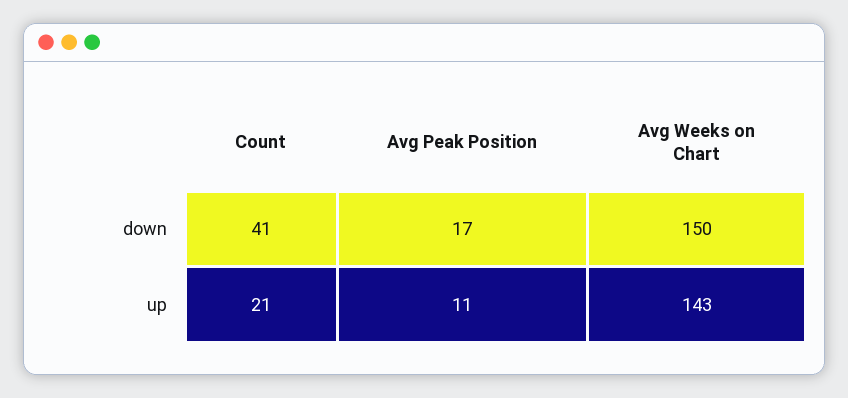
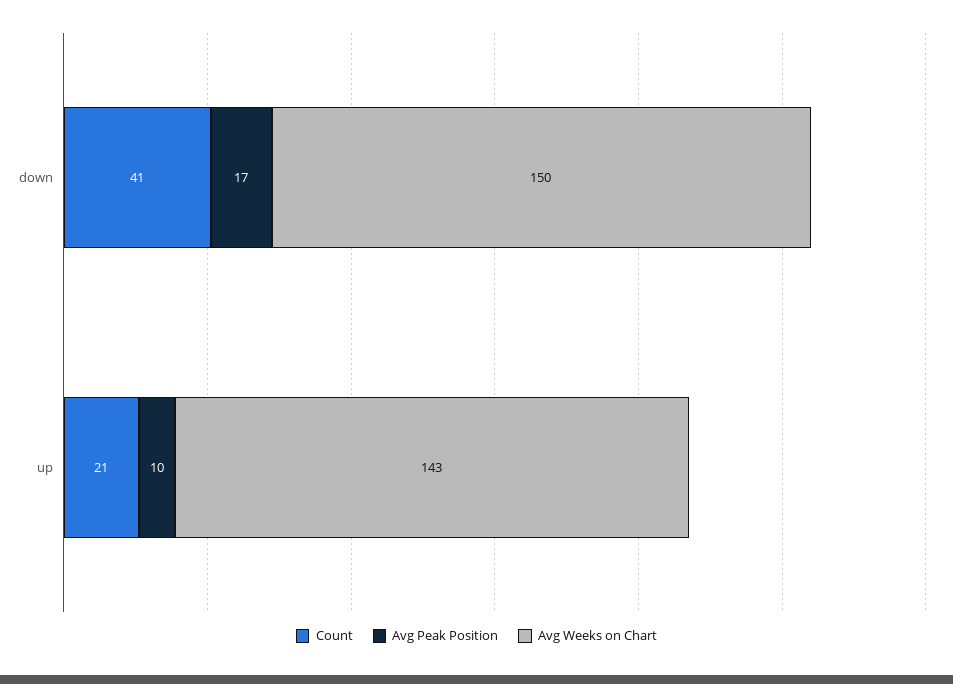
Avg Peak Position, up: 11 -> 10

